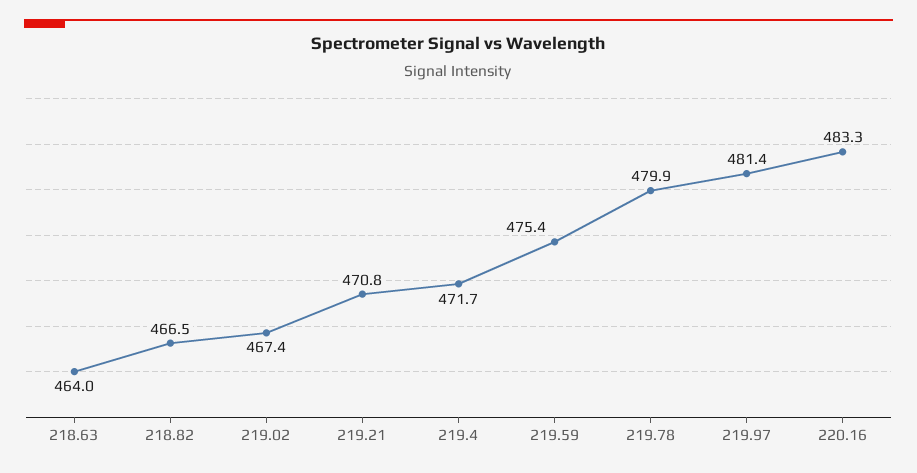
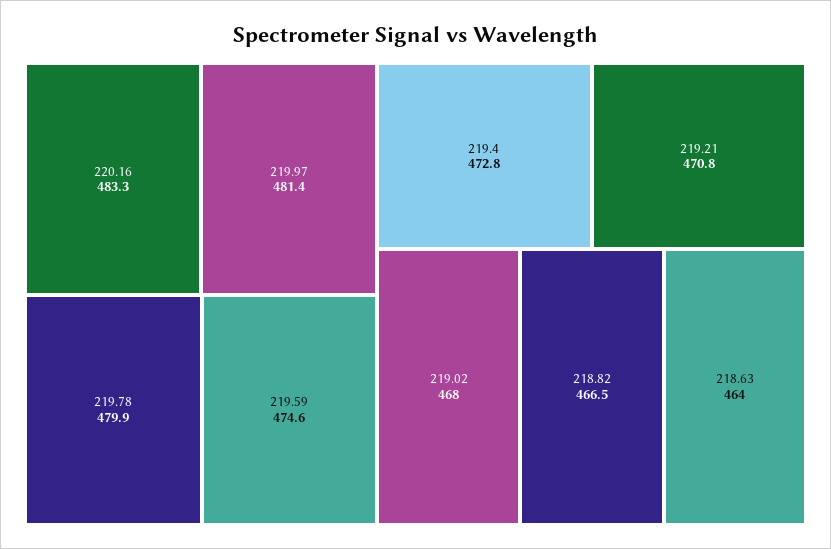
219.02: 467.4 -> 468
219.4: 471.7 -> 472.8
219.59: 475.4 -> 474.6

